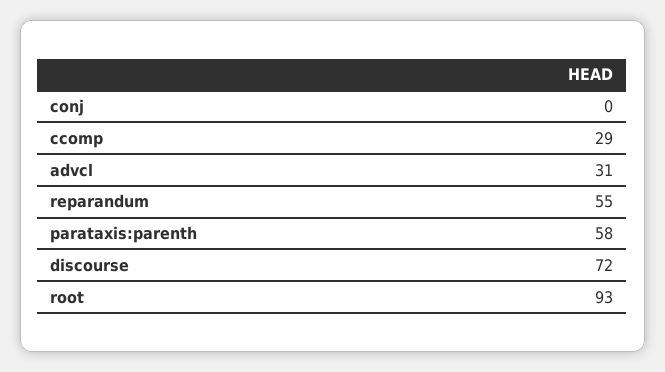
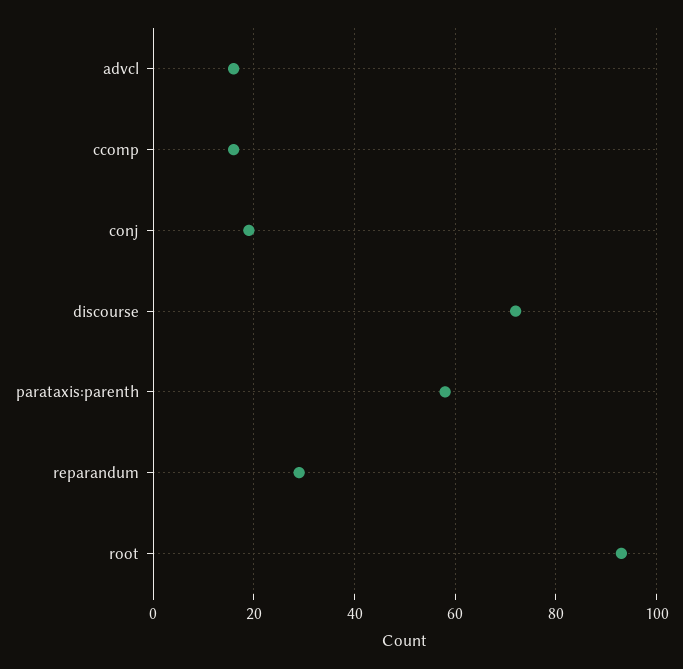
conj: 0 -> 20
ccomp: 29 -> 15
advcl: 31 -> 15
reparandum: 55 -> 30

